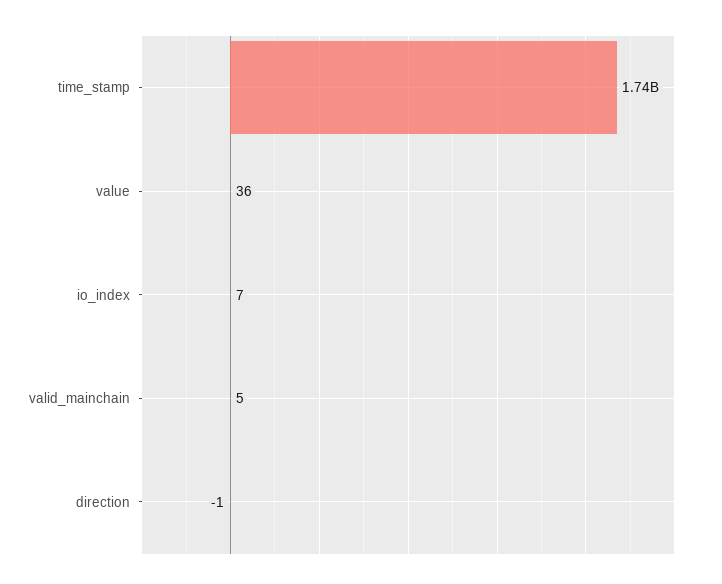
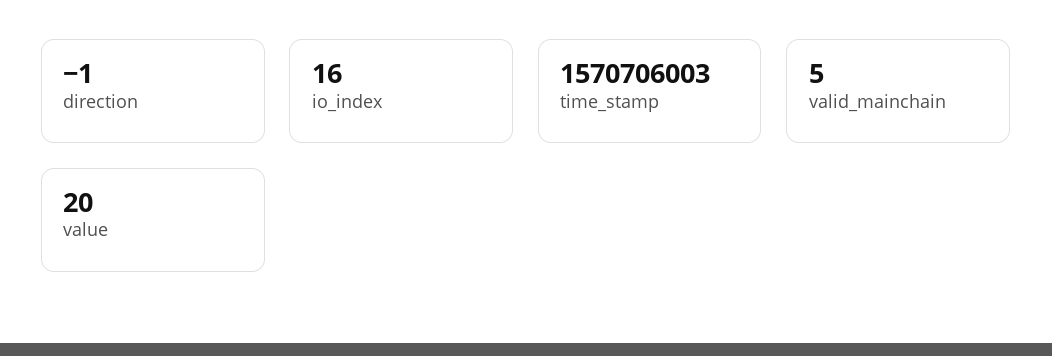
time_stamp: 1740000000 -> 1570706003
value: 36 -> 20
io_index: 7 -> 16

